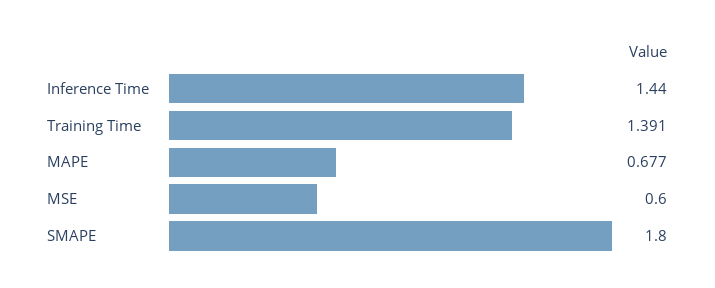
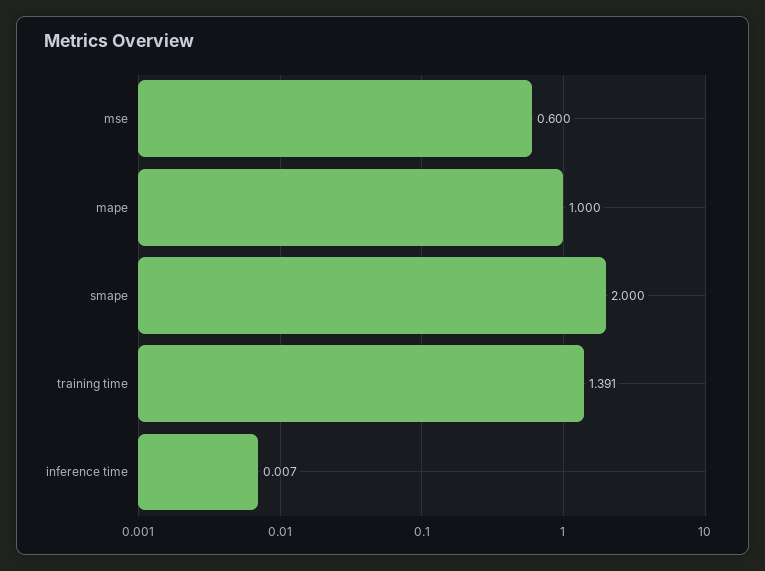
Inference Time: 1.44 -> 0.007
MAPE: 0.677 -> 1
SMAPE: 1.8 -> 2

